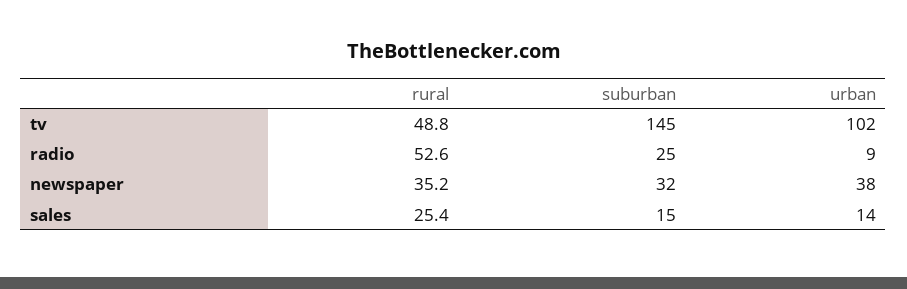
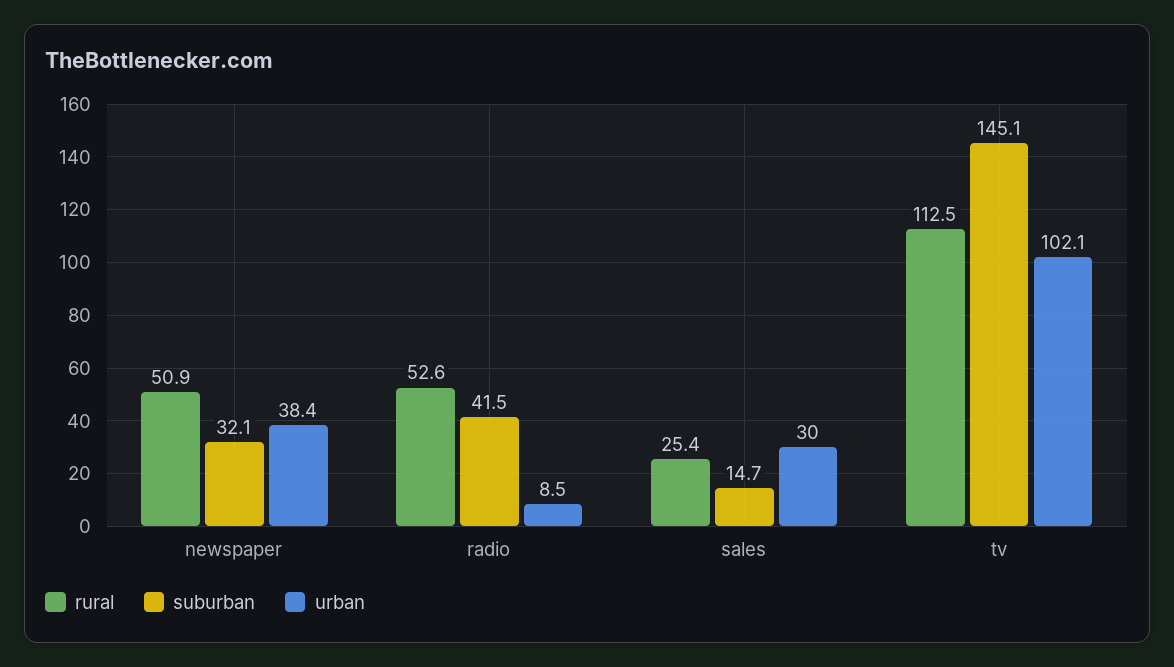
rural, tv: 48.8 -> 112.5
suburban, radio: 25 -> 41.5
rural, newspaper: 35.2 -> 50.9
urban, sales: 14 -> 30

